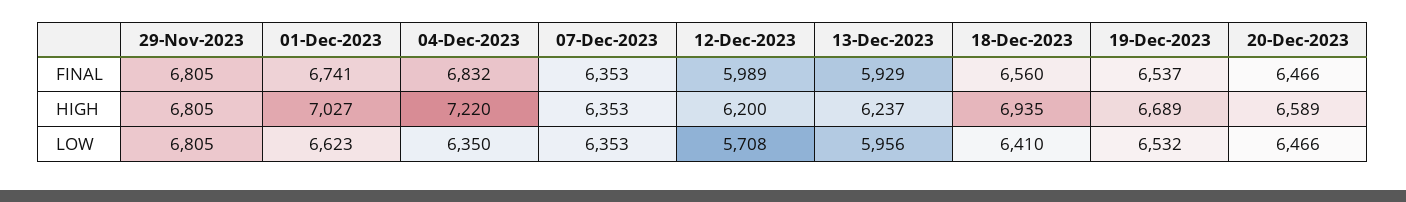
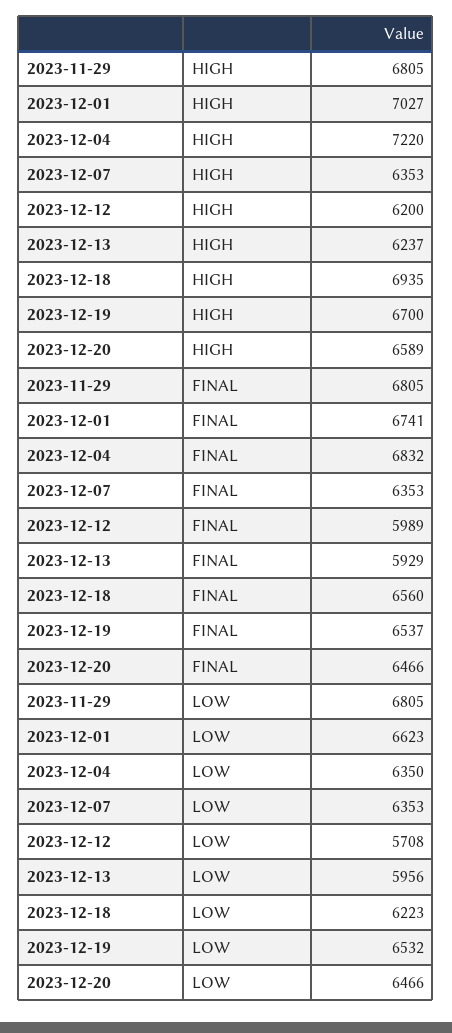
19-Dec-2023, HIGH: 6689 -> 6700
18-Dec-2023, LOW: 6410 -> 6223

